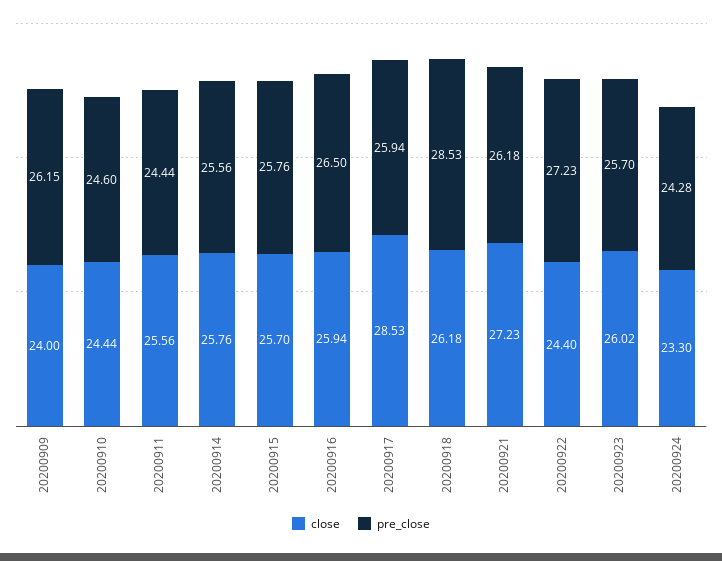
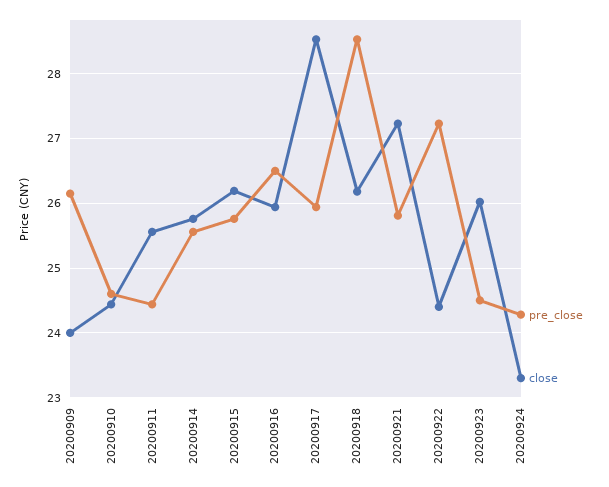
close, 20200915: 25.7 -> 26.2
pre_close, 20200921: 26.18 -> 25.8
pre_close, 20200923: 25.7 -> 24.5

